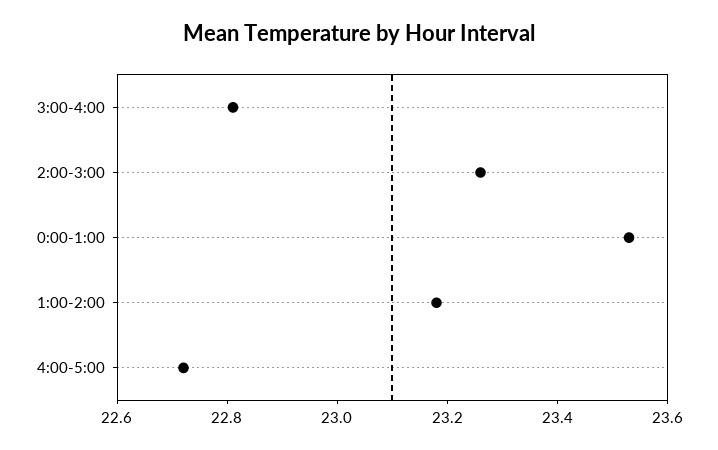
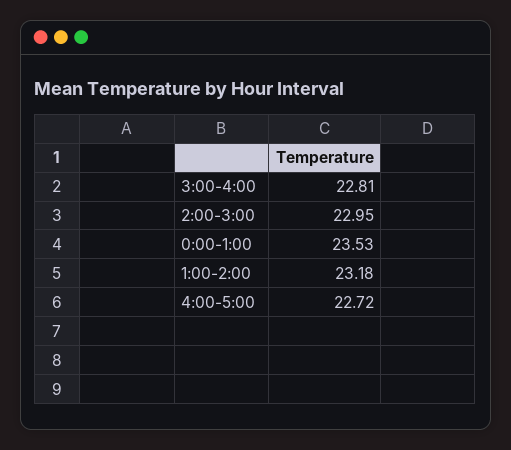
2:00-3:00: 23.25 -> 22.95

